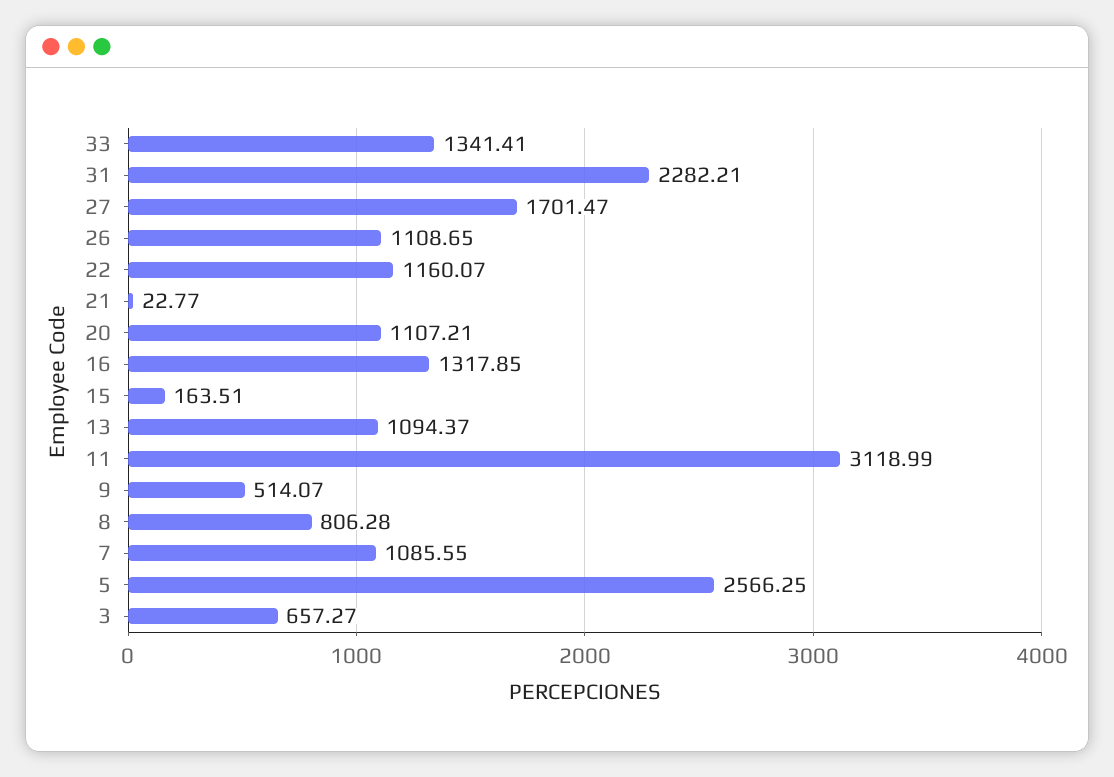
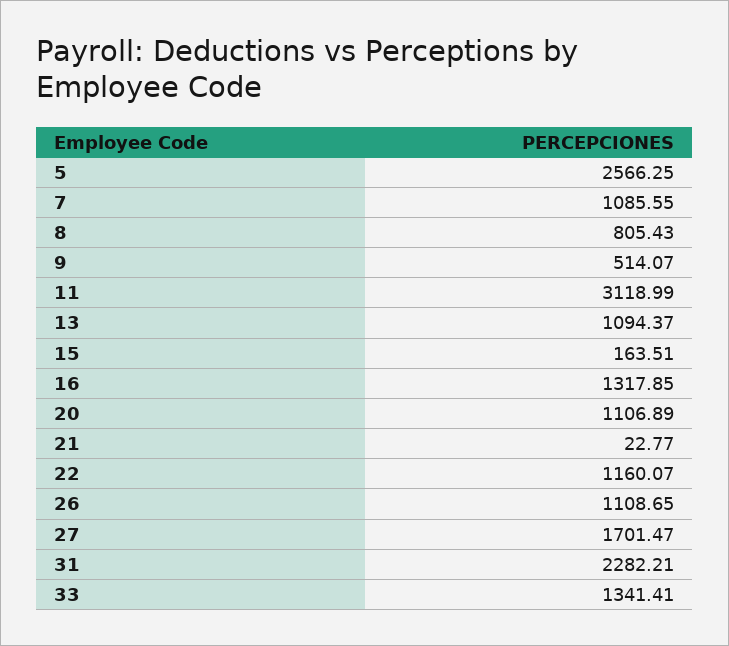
20: 1107.21 -> 1106.89
8: 806.28 -> 805.43
3: 657.27 -> none

